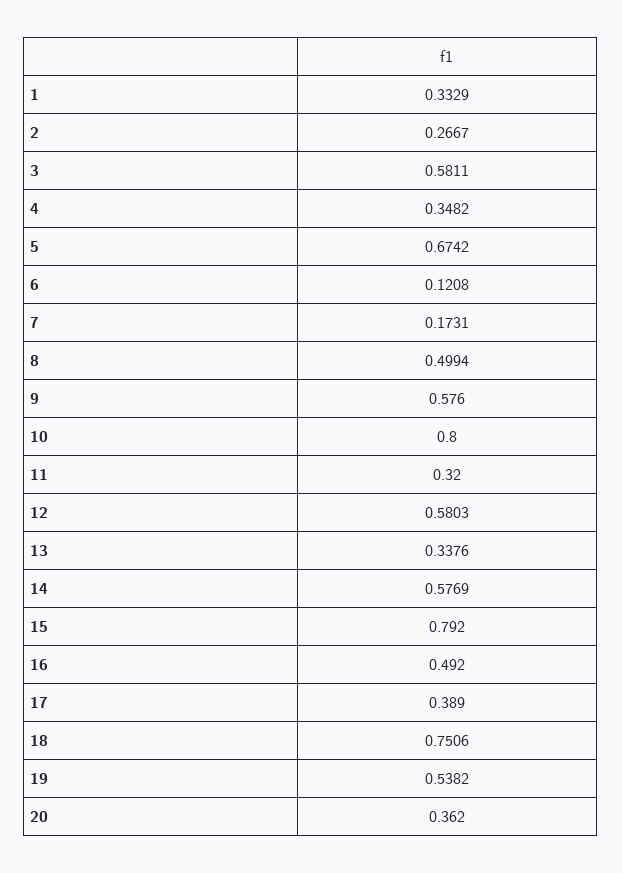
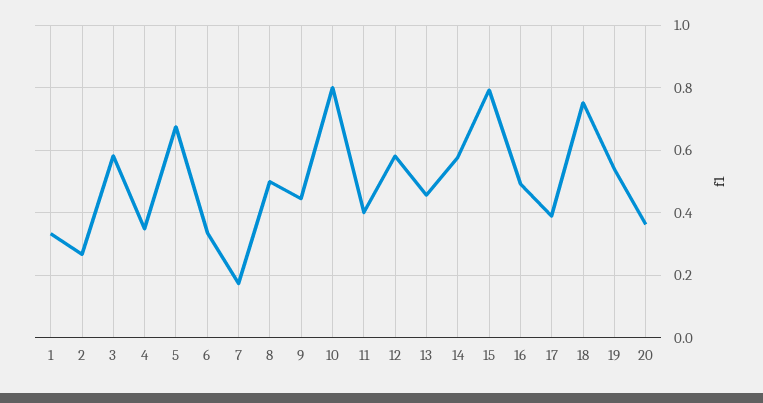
6: 0.1208 -> 0.34
9: 0.576 -> 0.44
11: 0.32 -> 0.4
13: 0.3376 -> 0.46

